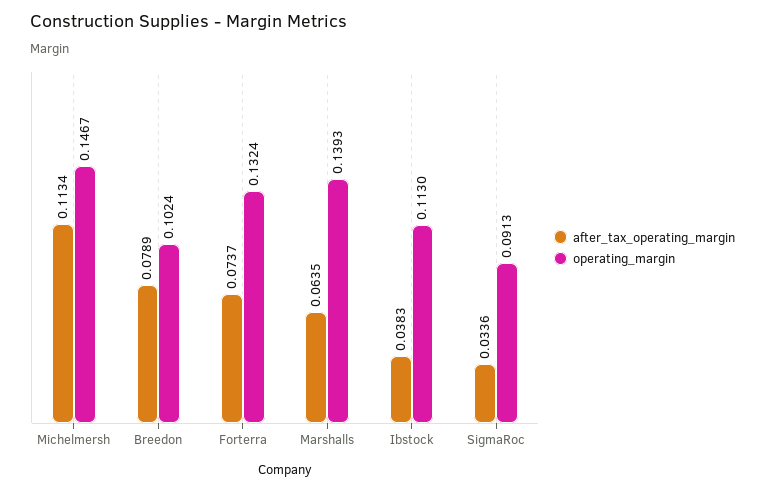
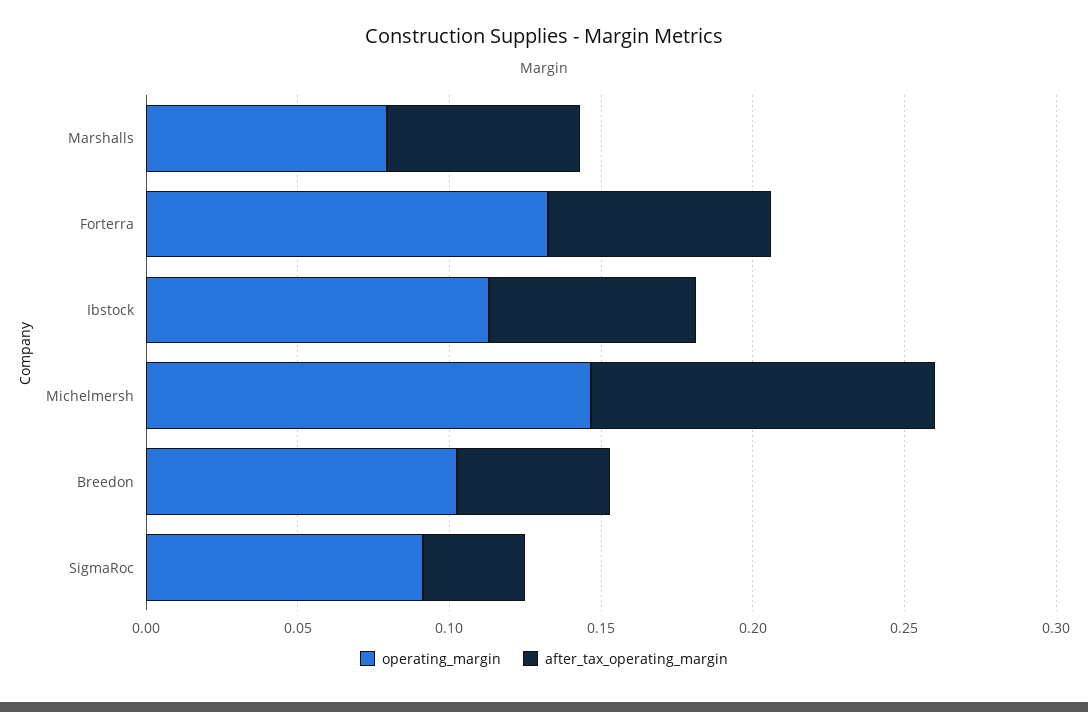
after_tax_operating_margin, Breedon: 0.0789 -> 0.05
operating_margin, Marshalls: 0.1393 -> 0.08
after_tax_operating_margin, Ibstock: 0.0383 -> 0.07

